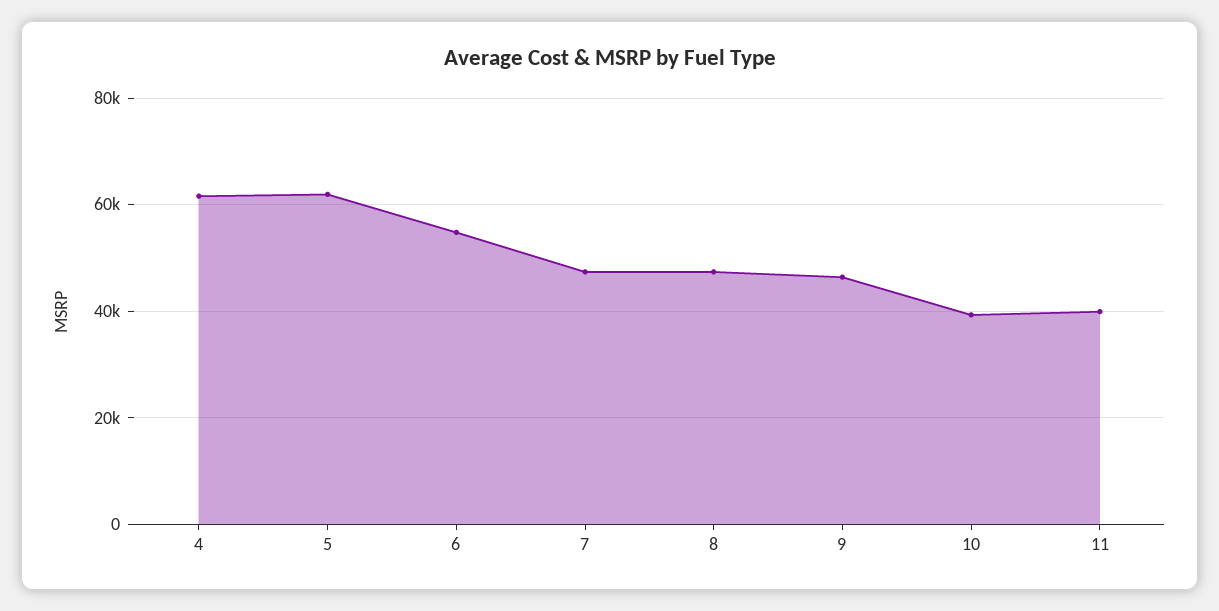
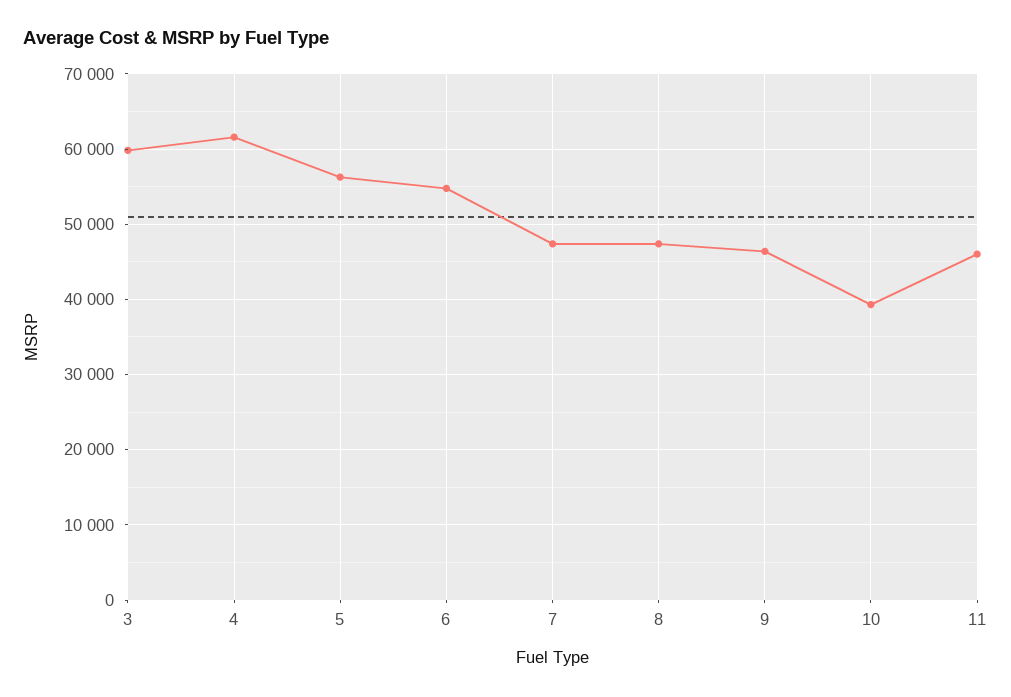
5: 62000 -> 56000
11: 40000 -> 46000
3: none -> 60000

